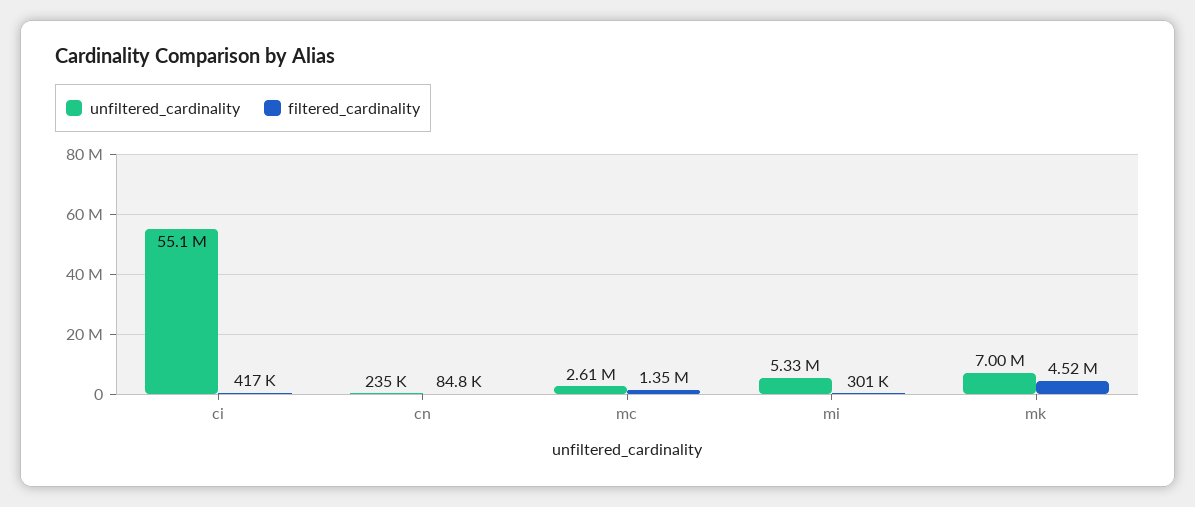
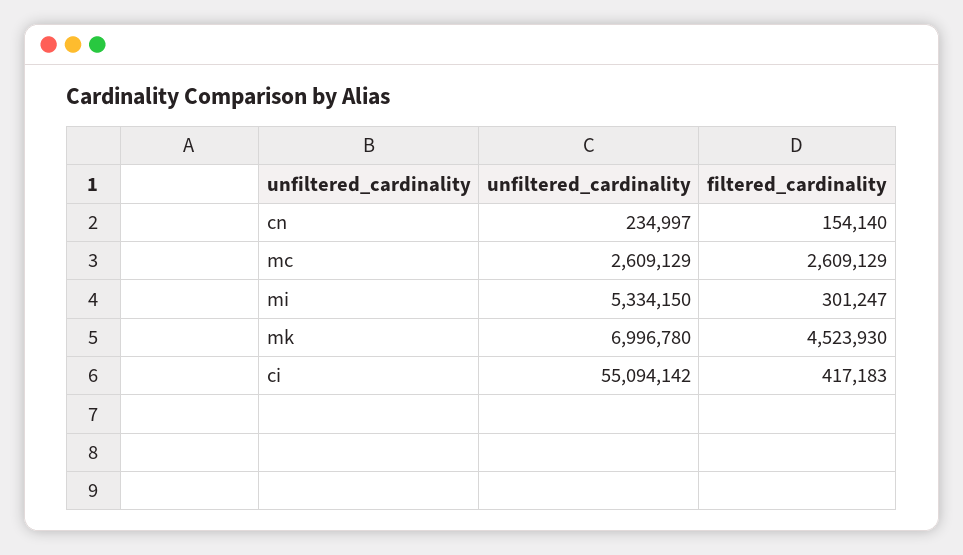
filtered_cardinality, cn: 84800 -> 154140
filtered_cardinality, mc: 1350000 -> 2609129

